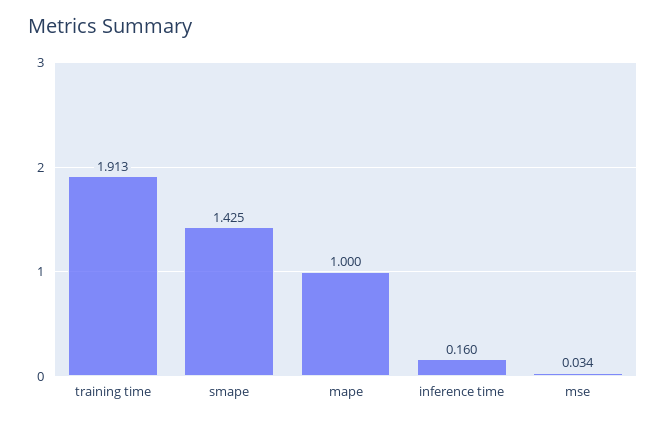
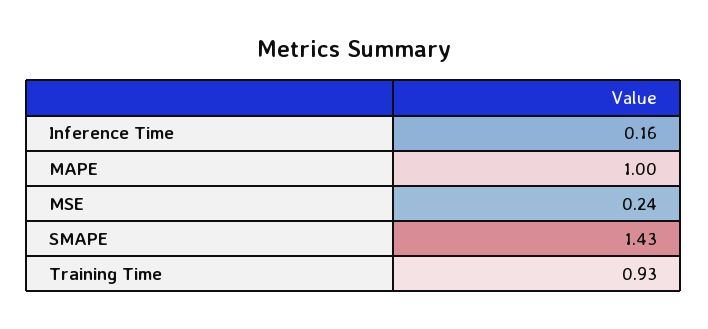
training time: 1.913 -> 0.93
mse: 0.034 -> 0.24

